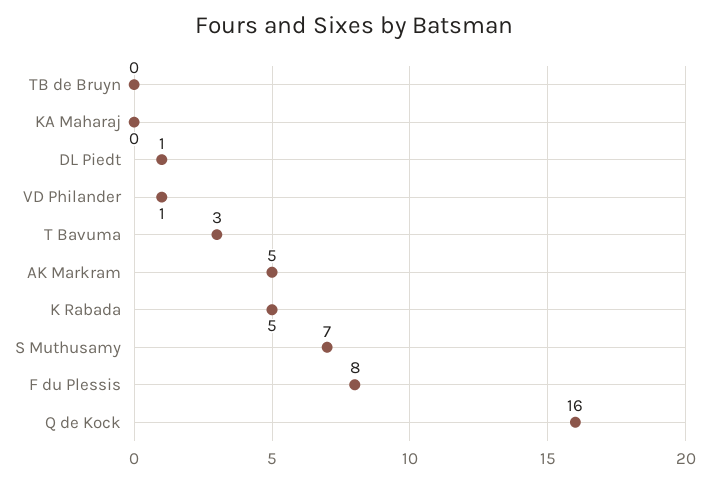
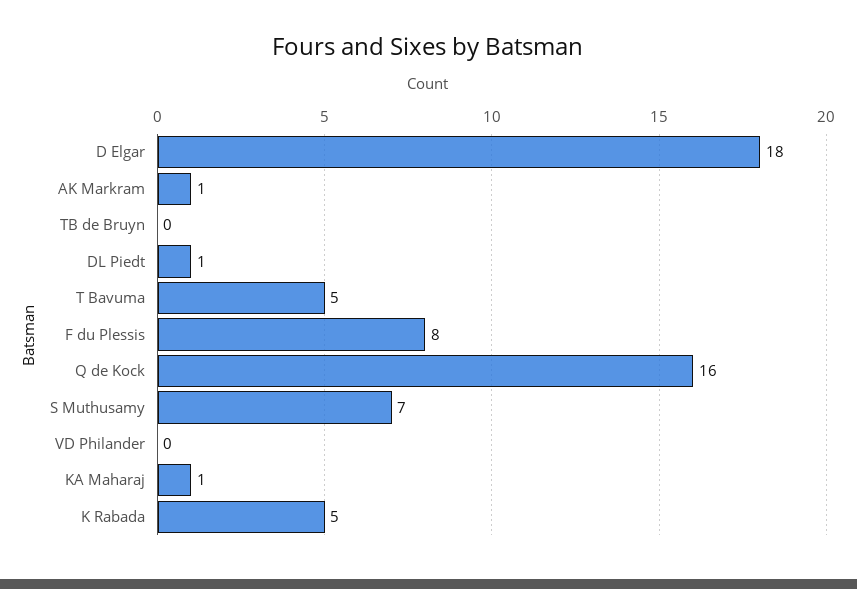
KA Maharaj: 0 -> 1
VD Philander: 1 -> 0
T Bavuma: 3 -> 5
AK Markram: 5 -> 1
D Elgar: none -> 18

